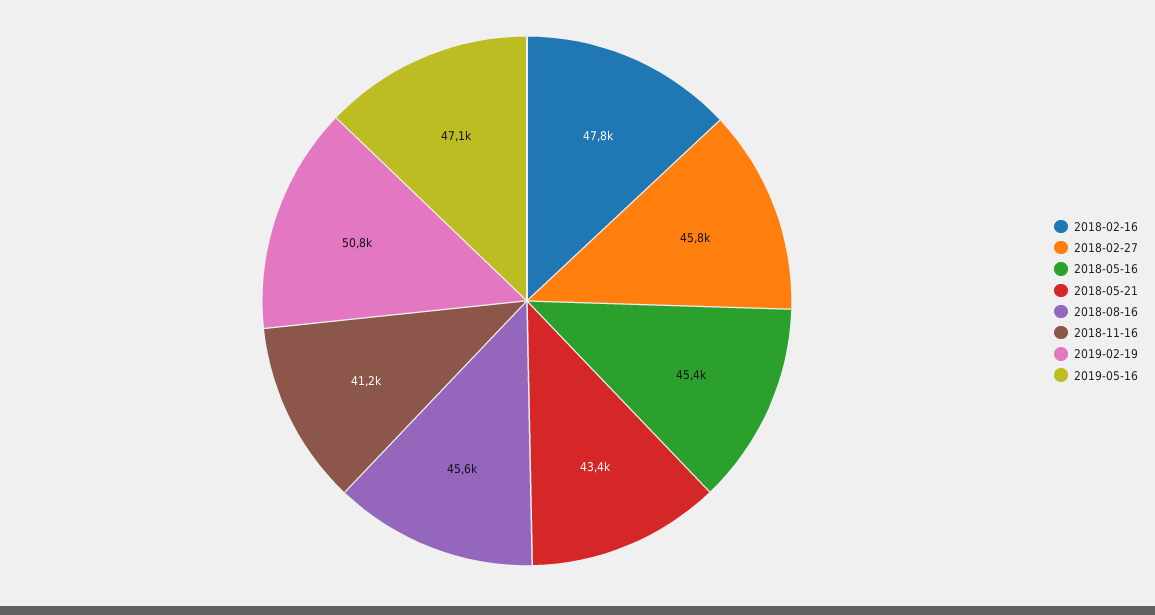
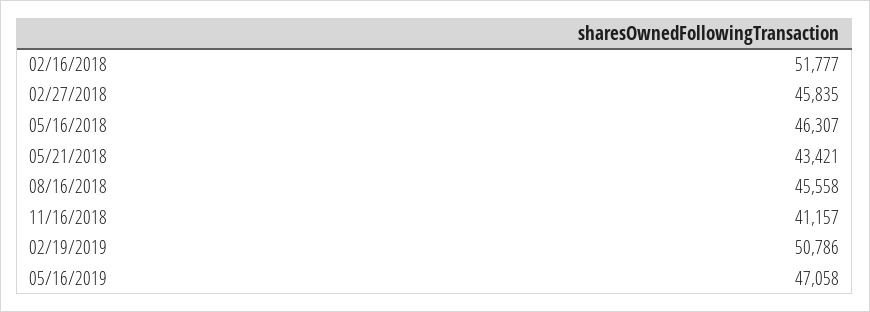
2018-02-16: 47800 -> 51777
2018-05-16: 45400 -> 46307

